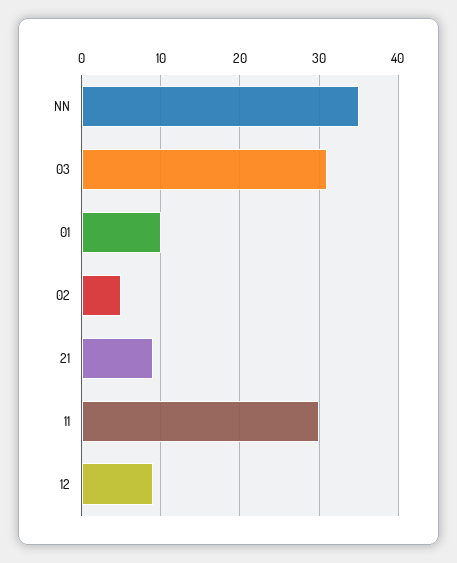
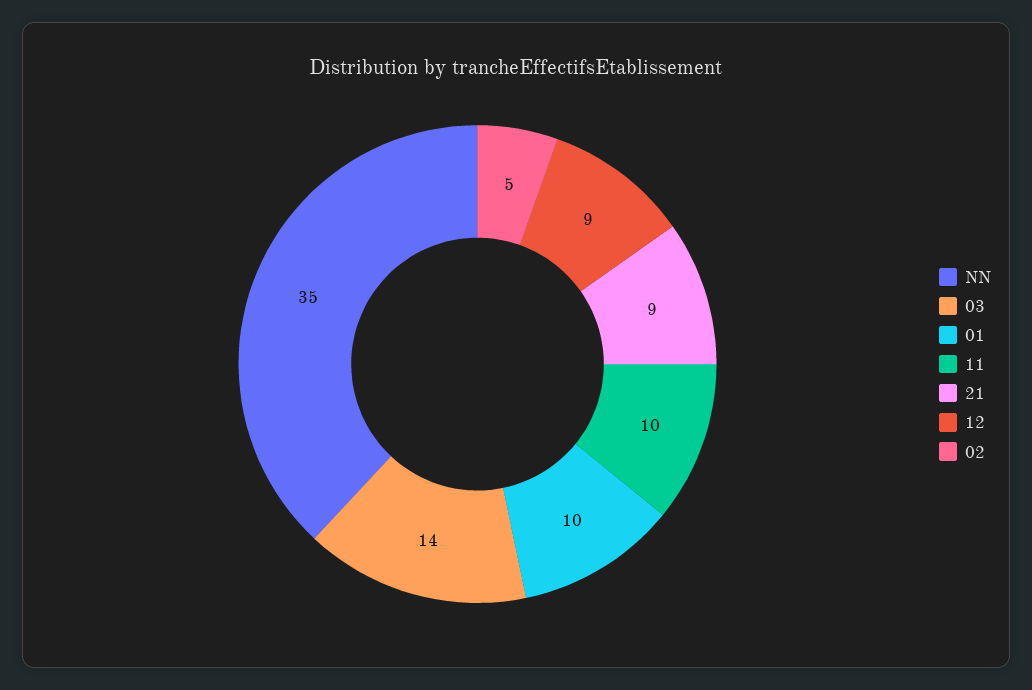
03: 31 -> 14
11: 30 -> 10

